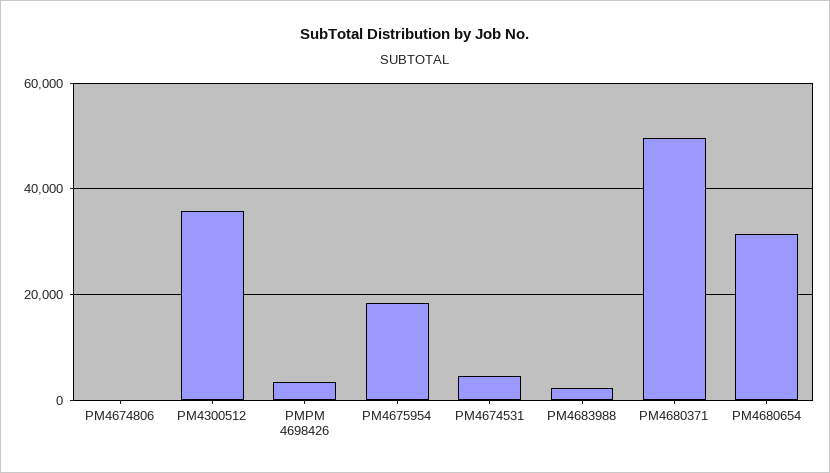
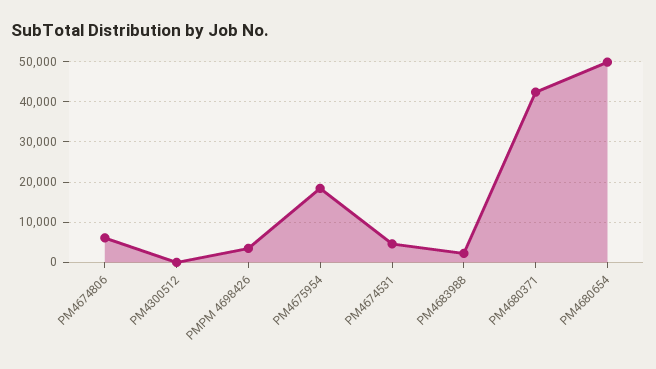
PM4674806: 0 -> 6000
PM4300512: 36000 -> 0
PM4680371: 50000 -> 42000
PM4680654: 32000 -> 50000

